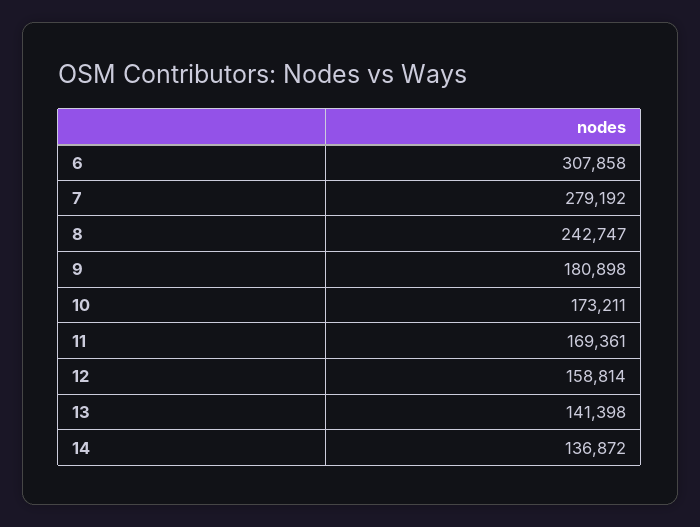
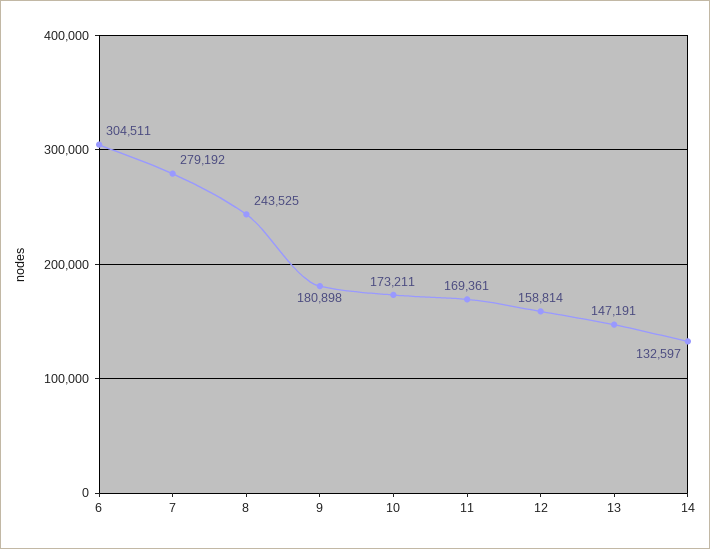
6: 307858 -> 304511
8: 242747 -> 243525
13: 141398 -> 147191
14: 136872 -> 132597

